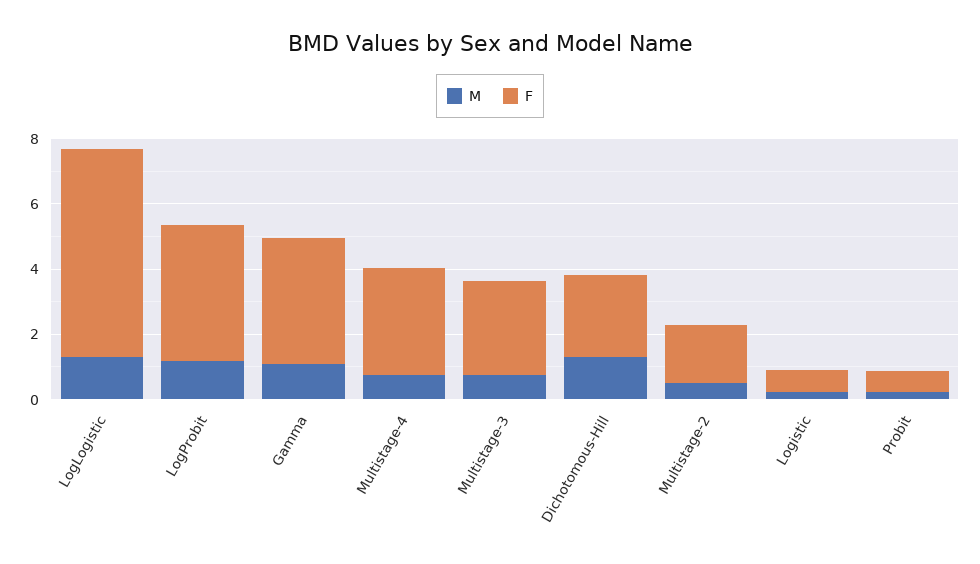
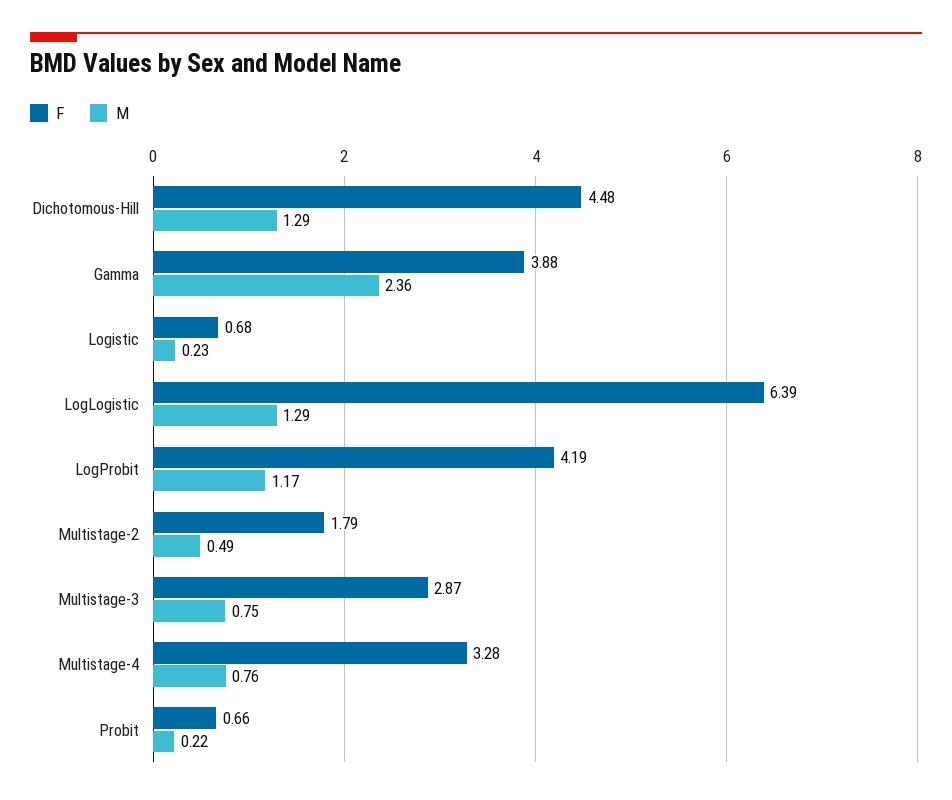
M, Gamma: 1 -> 2.36
F, Dichotomous-Hill: 2.5 -> 4.48

